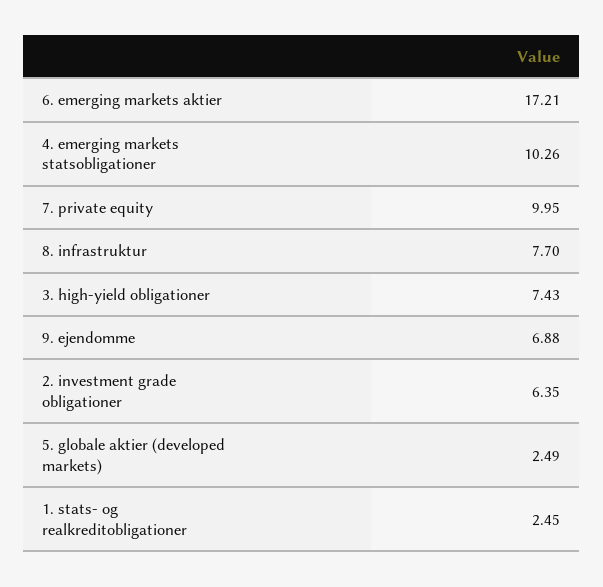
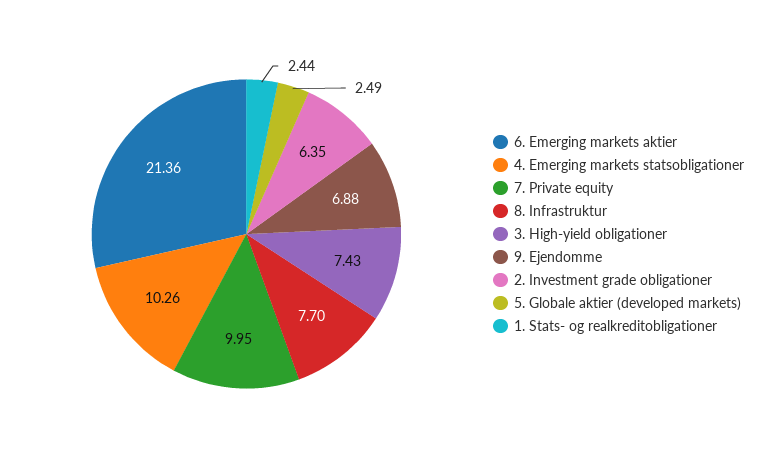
6. emerging markets aktier: 17.21 -> 21.36
1. stats- og realkreditobligationer: 2.45 -> 2.44

